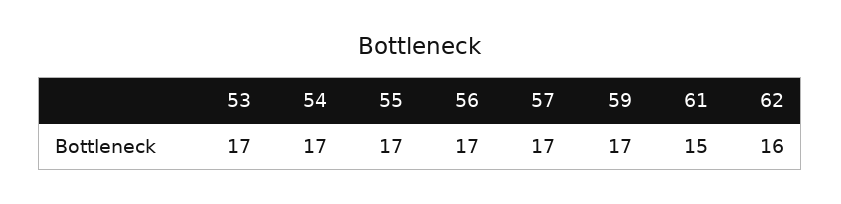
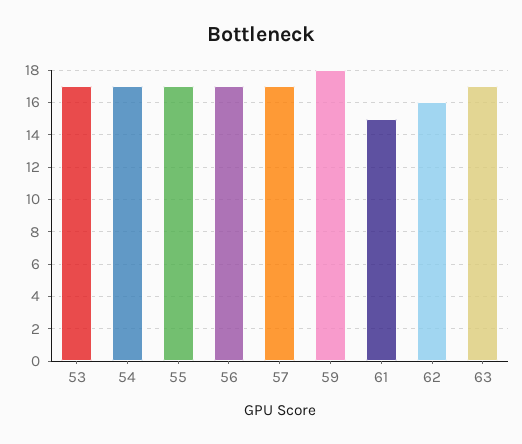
59: 17 -> 18
63: none -> 17

